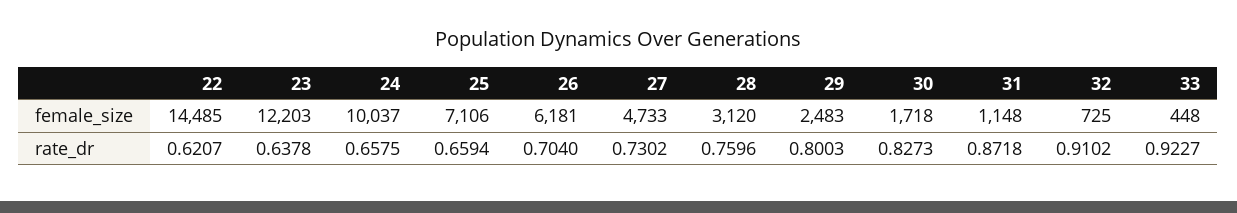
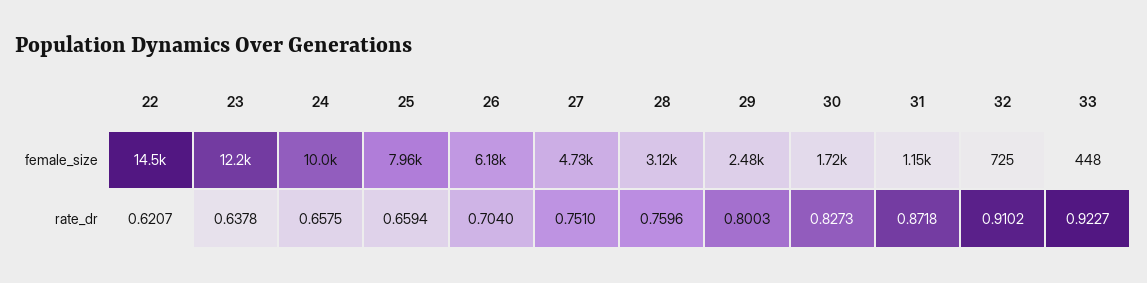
25, female_size: 7106 -> 7960
27, rate_dr: 0.7302 -> 0.751

